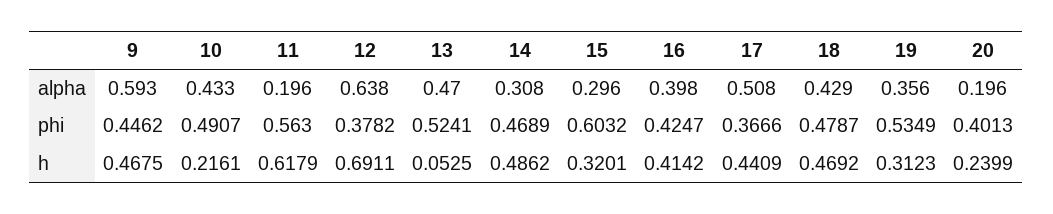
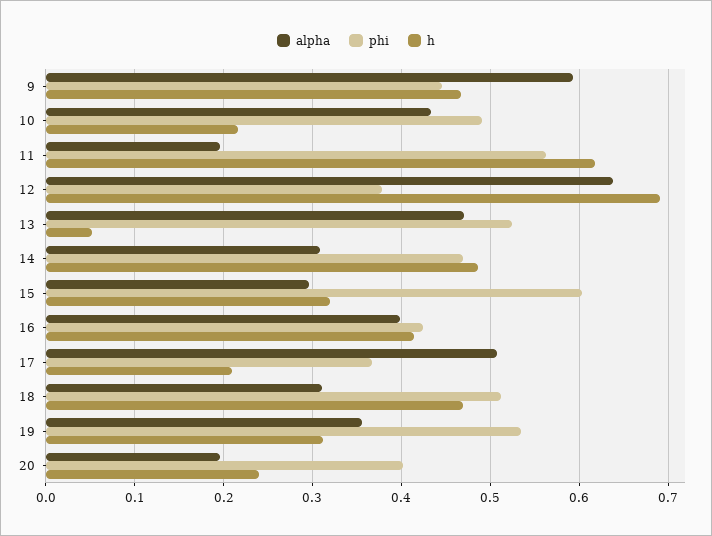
alpha, 18: 0.429 -> 0.31
phi, 18: 0.4787 -> 0.51
h, 17: 0.4409 -> 0.21

